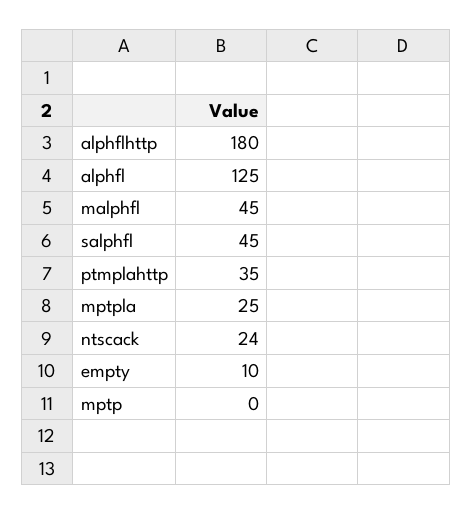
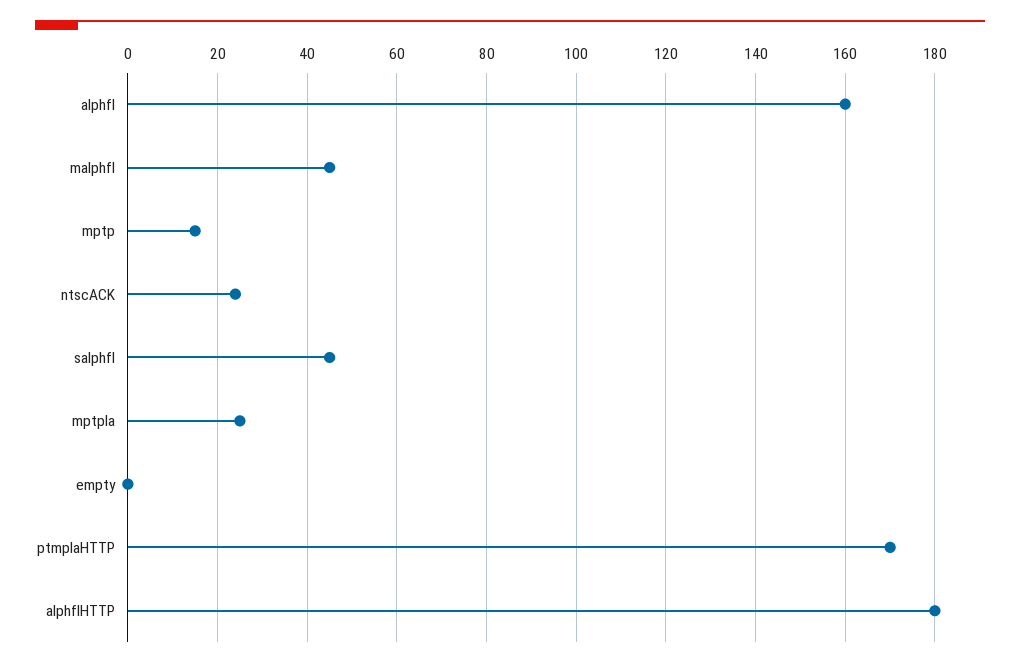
alphfl: 125 -> 160
ptmplahttp: 35 -> 170
empty: 10 -> 0
mptp: 0 -> 15

